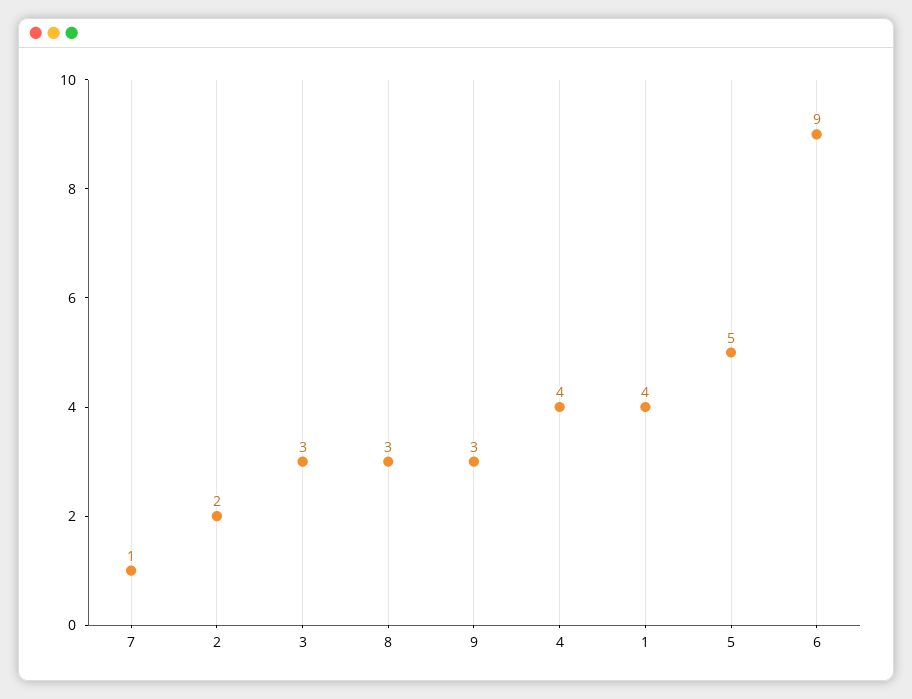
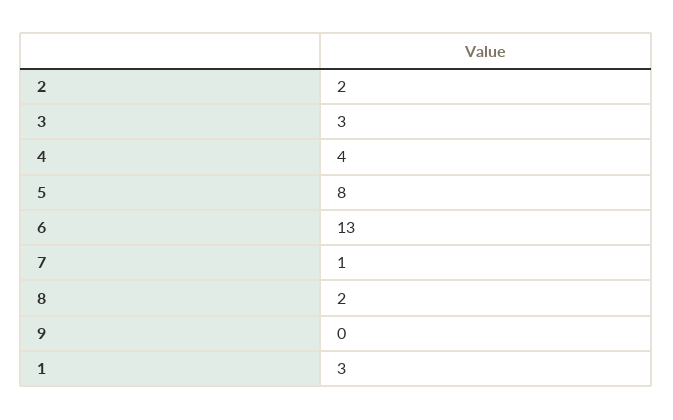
8: 3 -> 2
9: 3 -> 0
1: 4 -> 3
5: 5 -> 8
6: 9 -> 13

